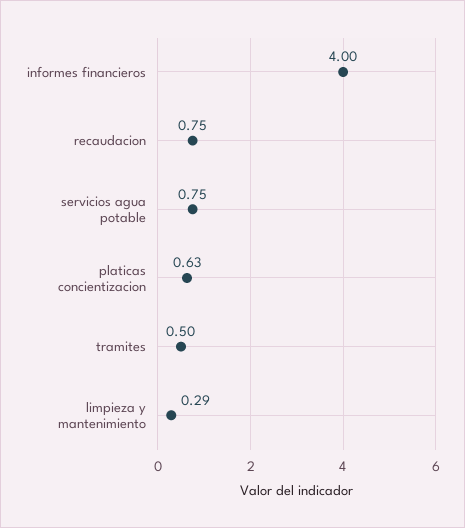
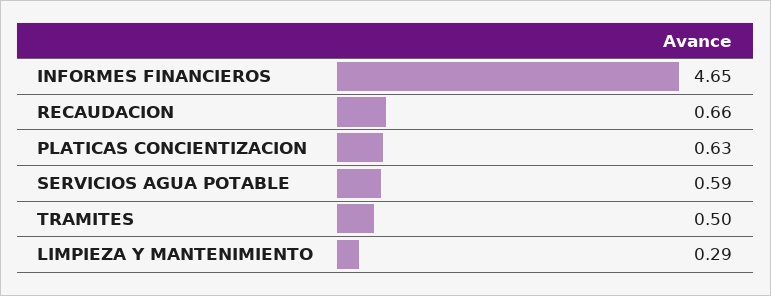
informes financieros: 4 -> 4.65
recaudacion: 0.75 -> 0.66
servicios agua potable: 0.75 -> 0.59

